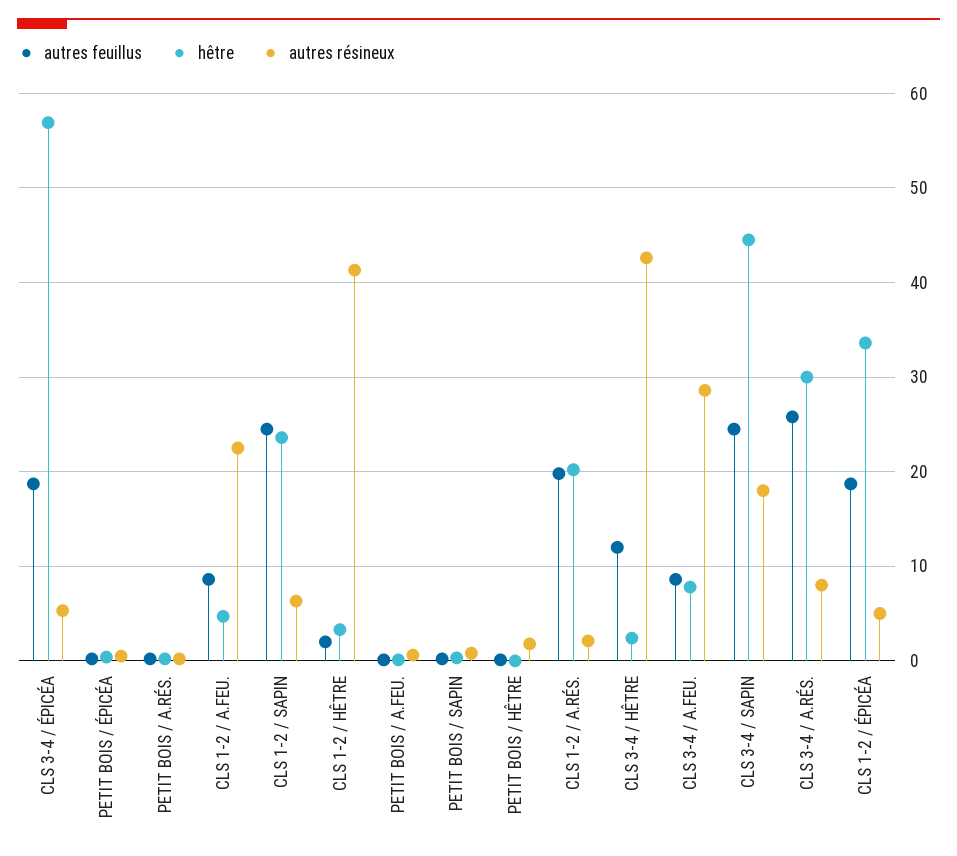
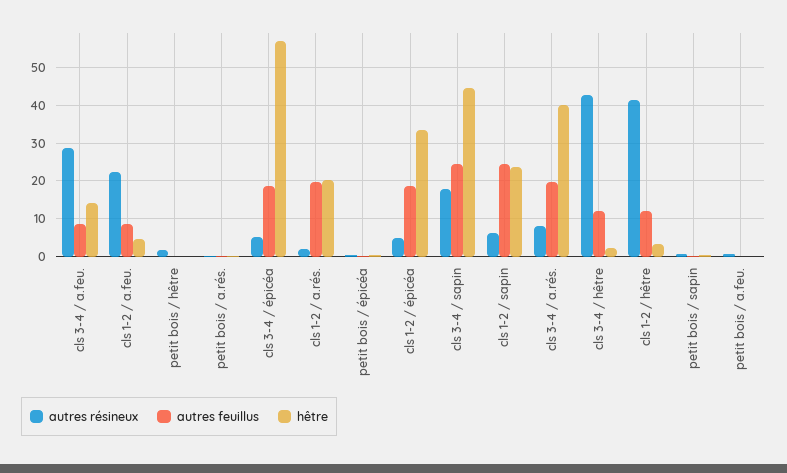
autres feuillus, CLS 1-2 / HÊTRE: 2 -> 12
hêtre, CLS 3-4 / A.FEU.: 8 -> 14
autres feuillus, CLS 3-4 / A.RÉS.: 26 -> 20
hêtre, CLS 3-4 / A.RÉS.: 30 -> 40

